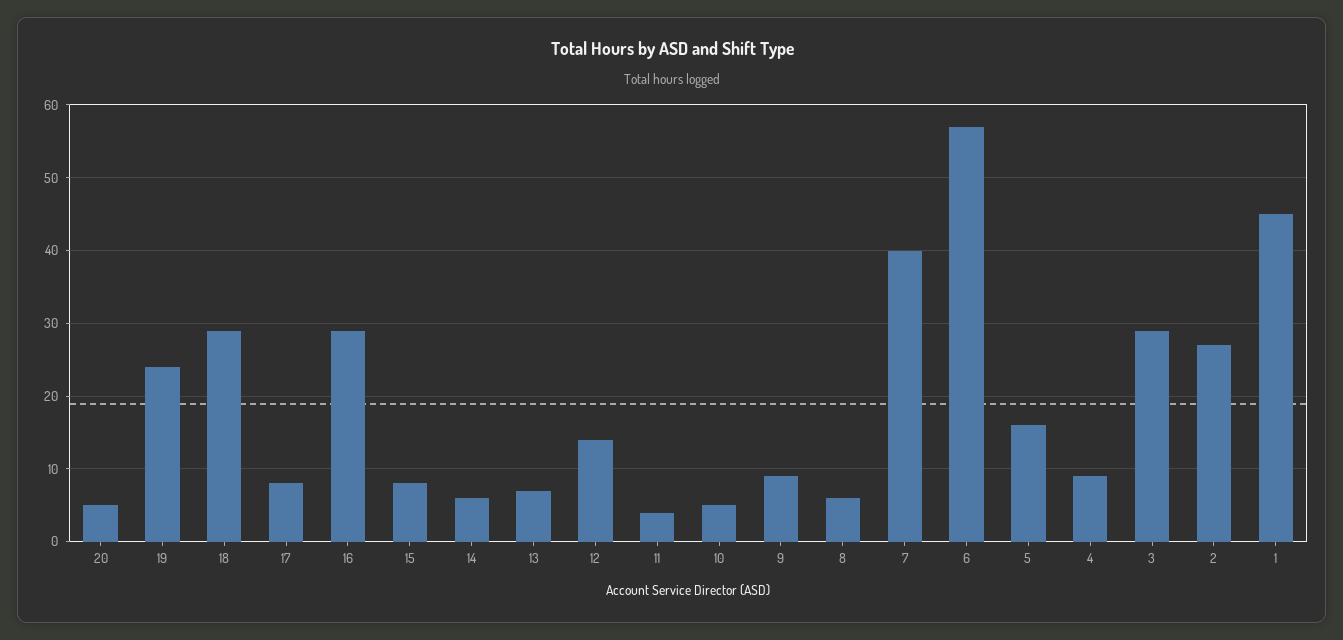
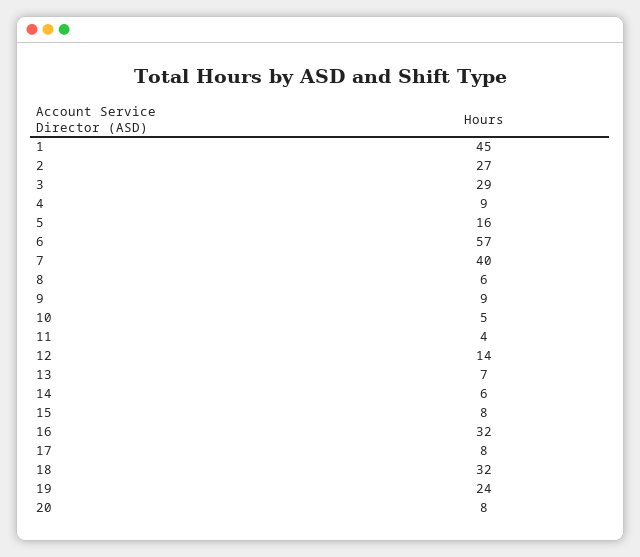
20: 5 -> 8
18: 29 -> 32
16: 29 -> 32

